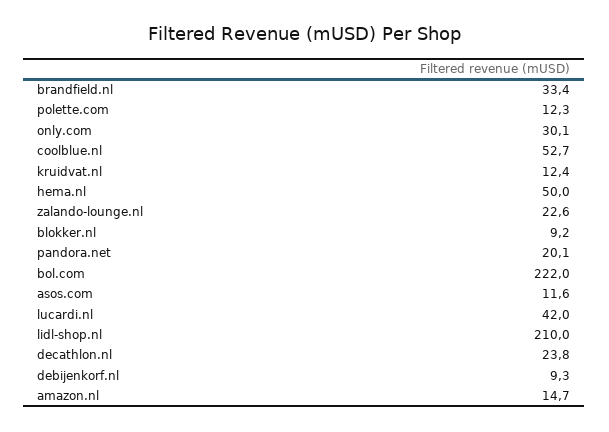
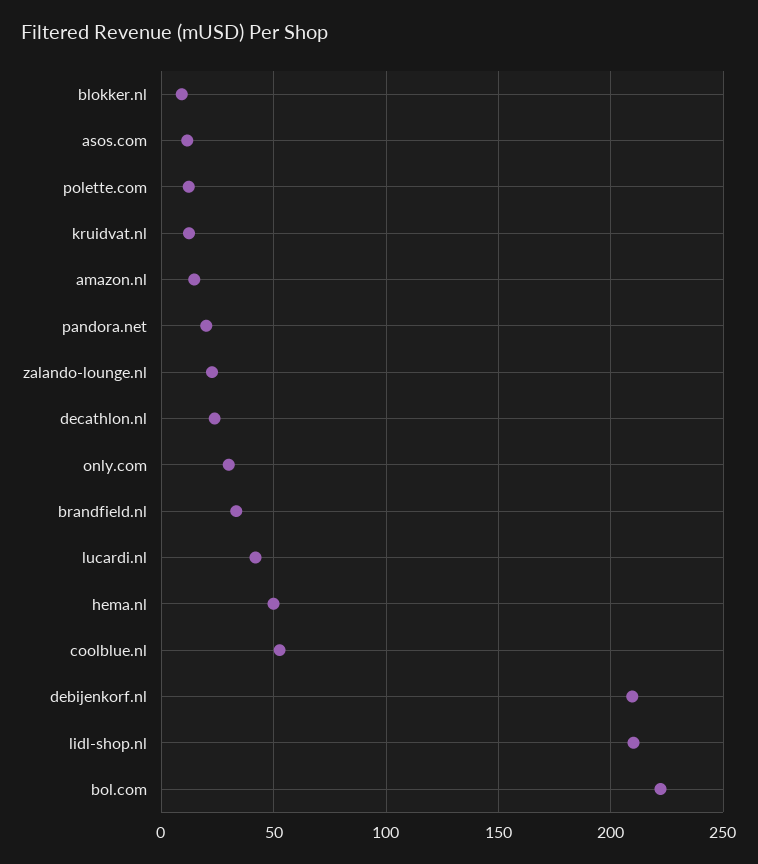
debijenkorf.nl: 9.3 -> 210

